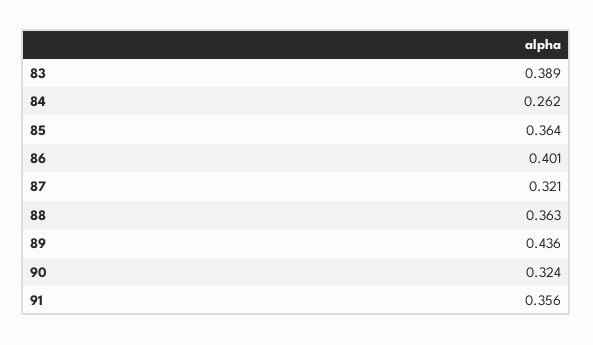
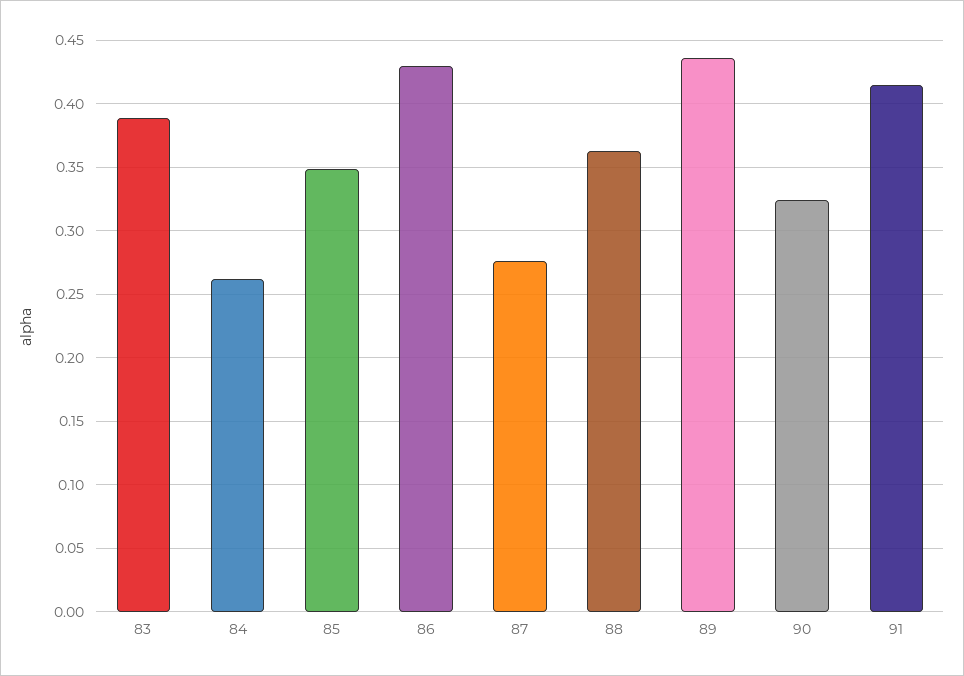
85: 0.364 -> 0.35
86: 0.401 -> 0.43
87: 0.321 -> 0.275
91: 0.356 -> 0.415

